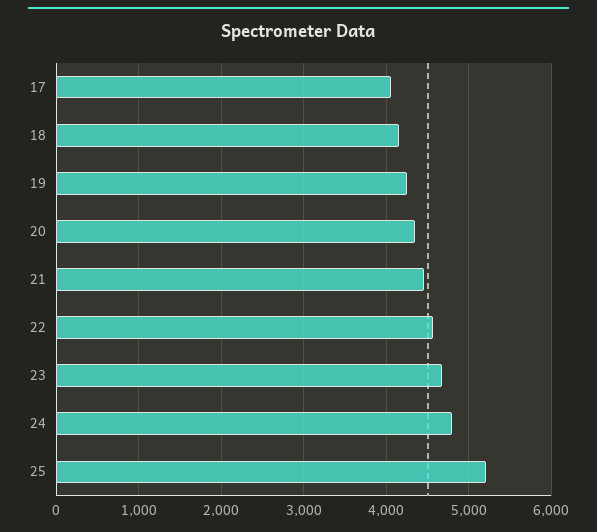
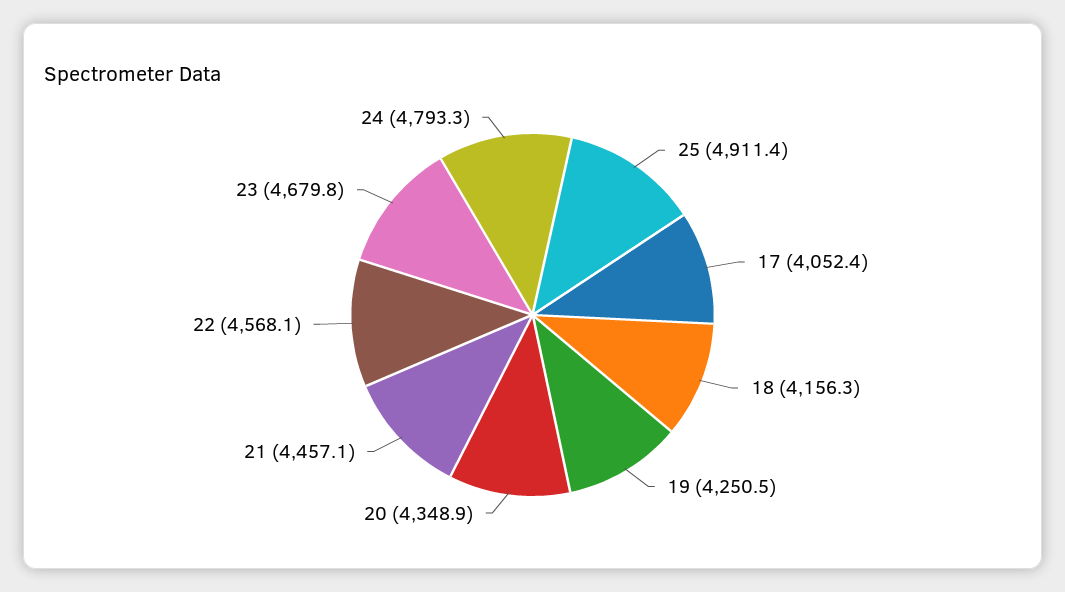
25: 5200 -> 4911.4

